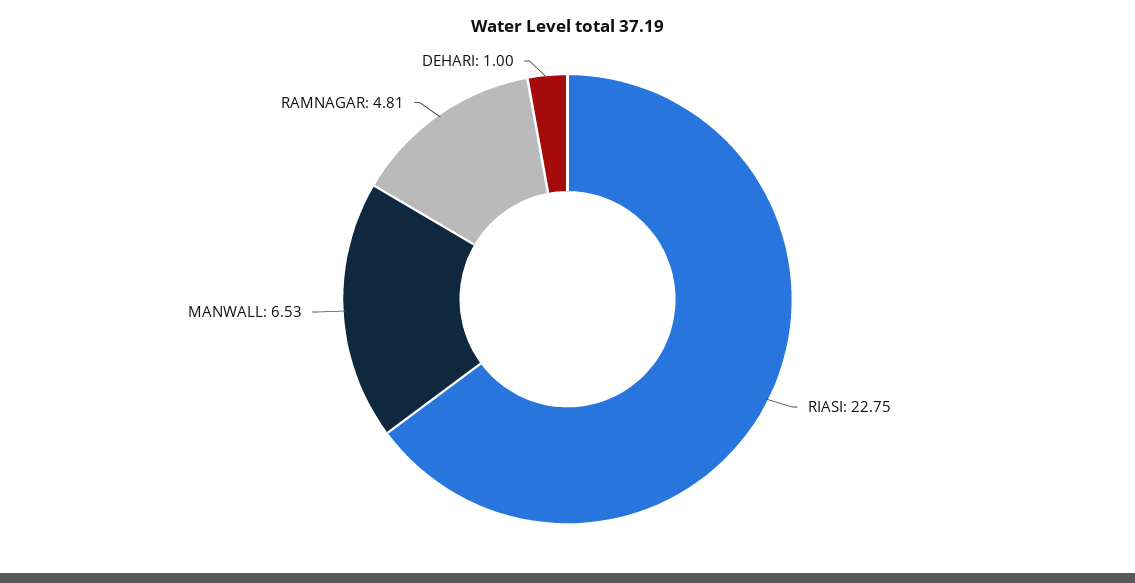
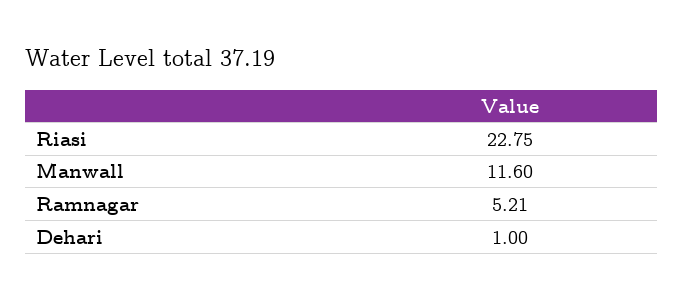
MANWALL: 6.53 -> 11.6
RAMNAGAR: 4.81 -> 5.21

